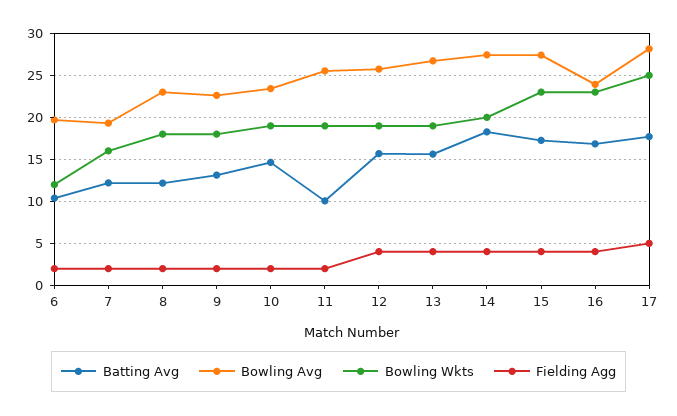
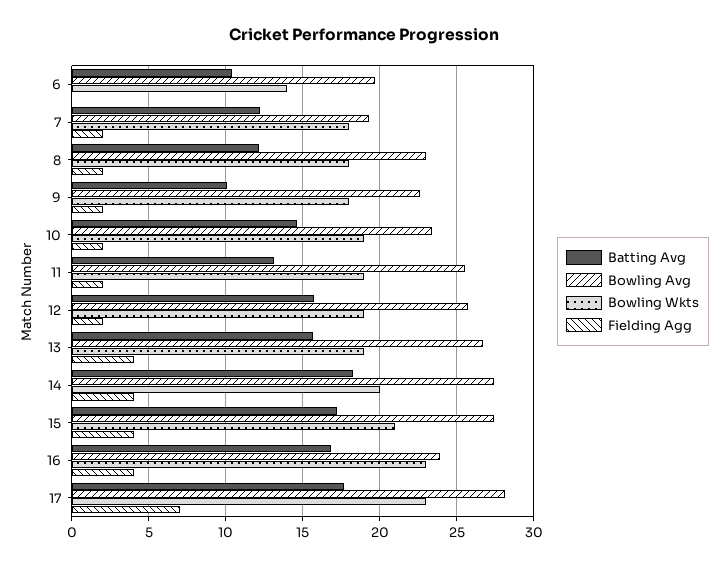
Bowling Wkts, 6: 12 -> 14
Fielding Agg, 6: 2 -> 0
Bowling Wkts, 7: 16 -> 18
Batting Avg, 9: 13 -> 10
Batting Avg, 11: 10 -> 13
Fielding Agg, 12: 4 -> 2
Bowling Wkts, 15: 23 -> 21
Bowling Wkts, 17: 25 -> 23
Fielding Agg, 17: 5 -> 7

